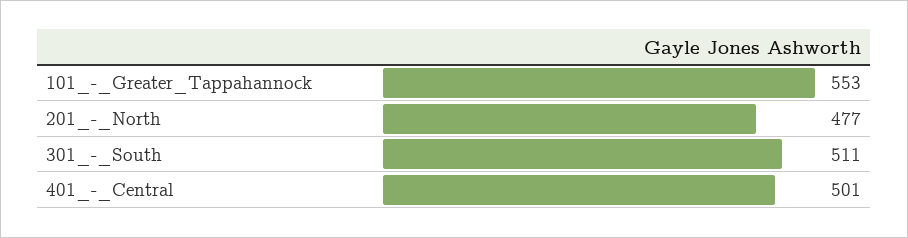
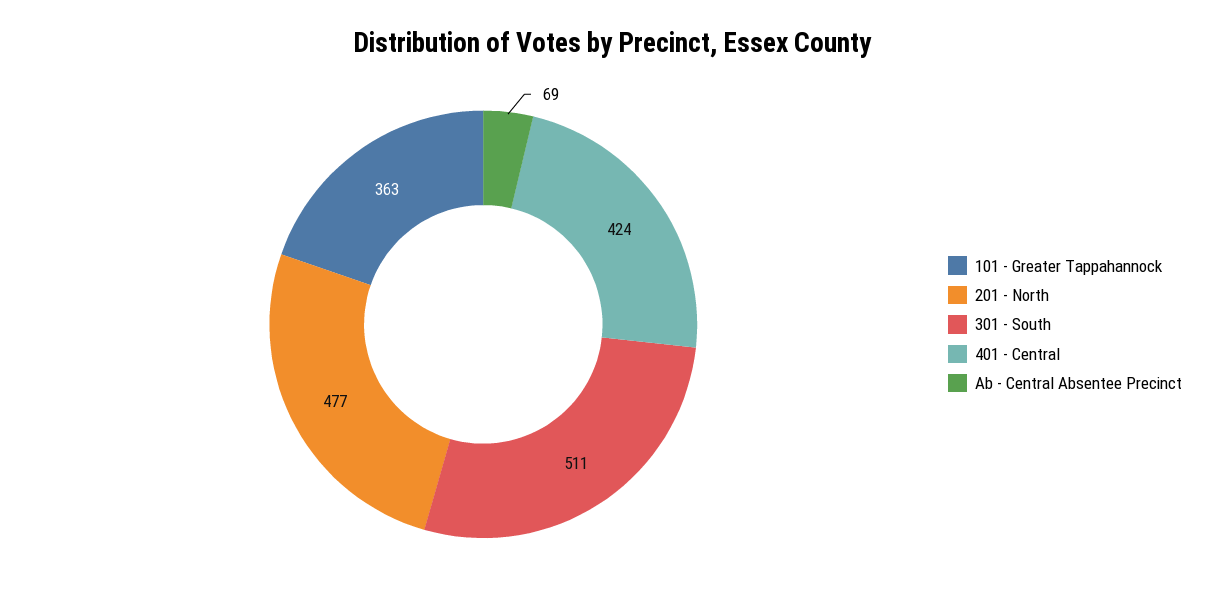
101_-_Greater_Tappahannock: 553 -> 363
401_-_Central: 501 -> 424
Ab - Central Absentee Precinct: none -> 69

